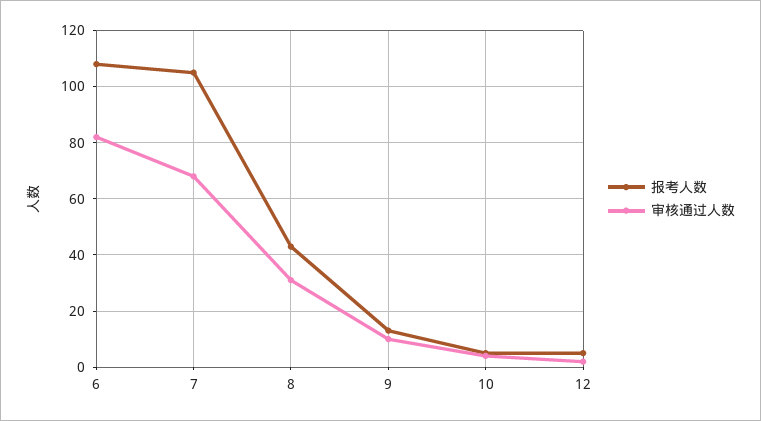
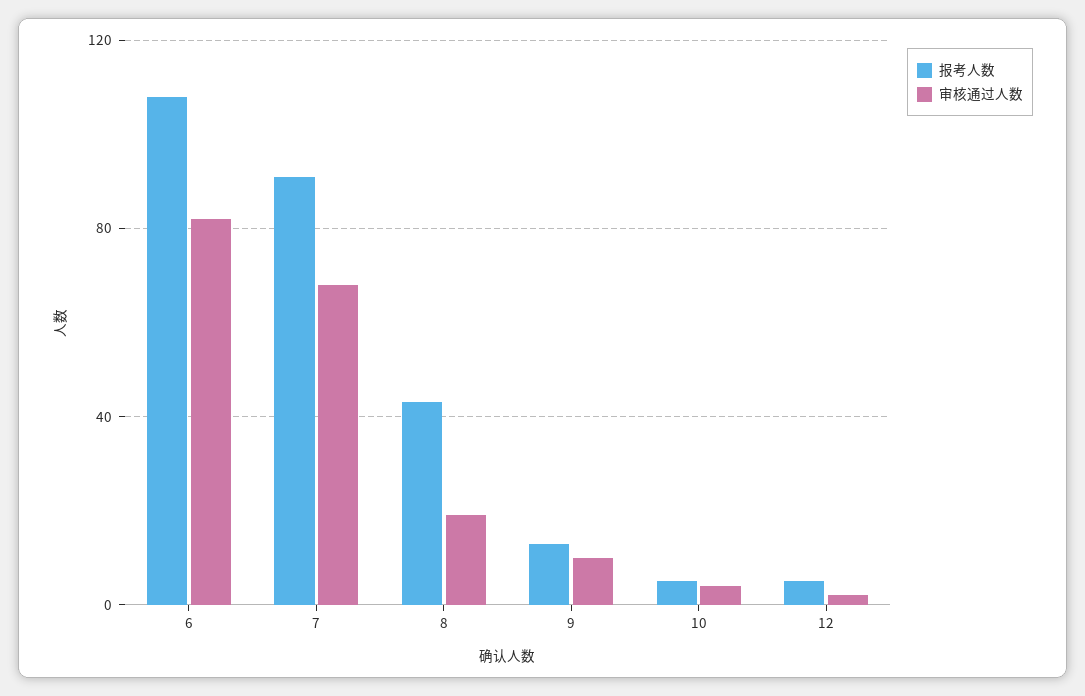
报考人数, 7: 105 -> 90
审核通过人数, 8: 30 -> 20

